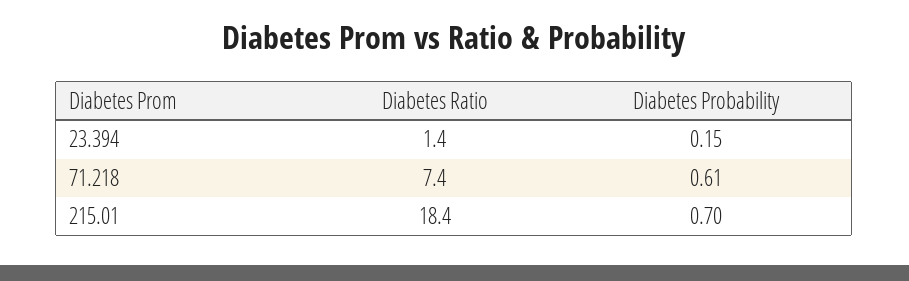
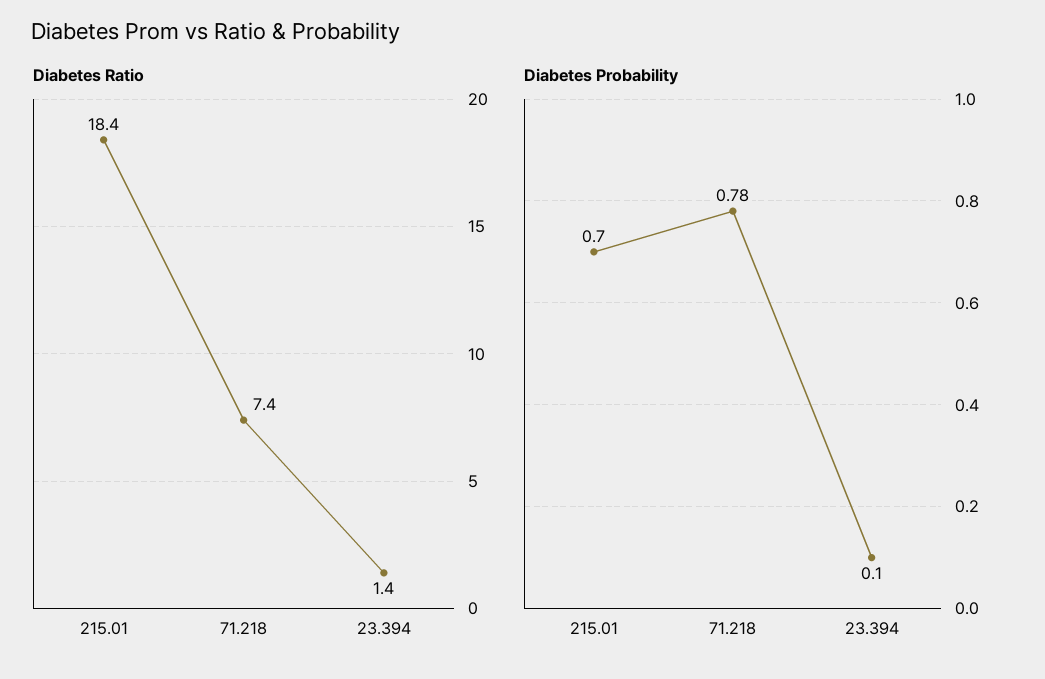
Diabetes Probability, 23.394: 0.15 -> 0.1
Diabetes Probability, 71.218: 0.61 -> 0.78

